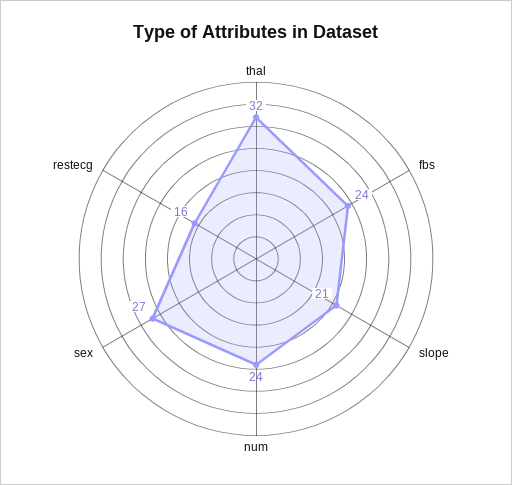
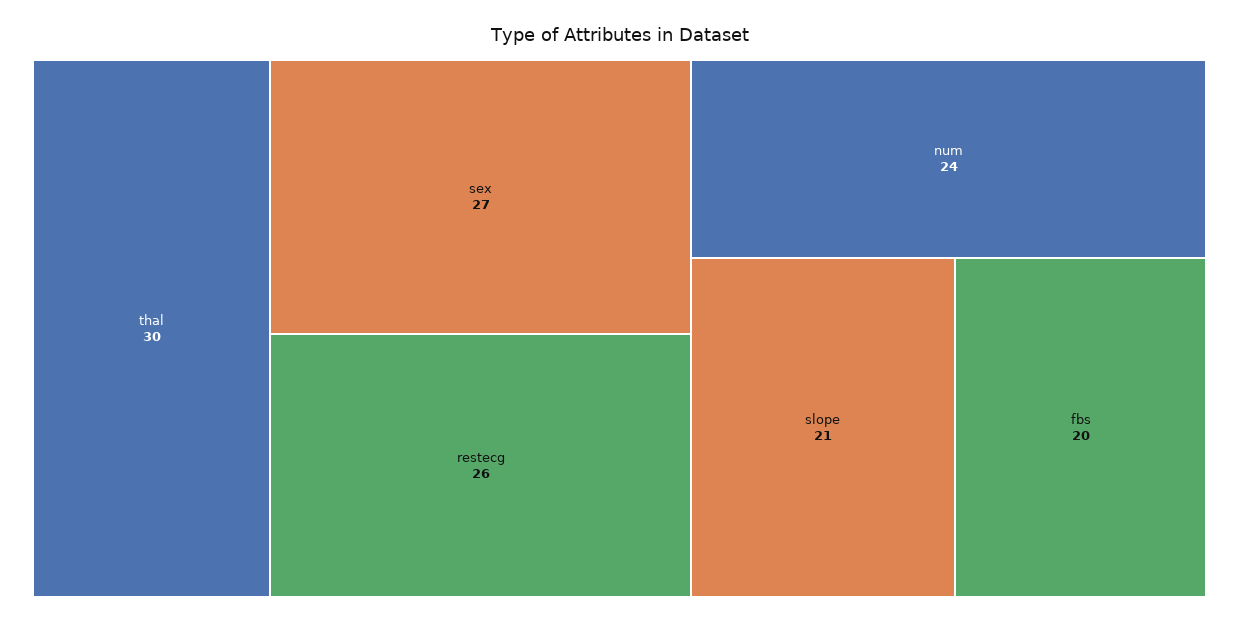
thal: 32 -> 30
fbs: 24 -> 20
restecg: 16 -> 26

